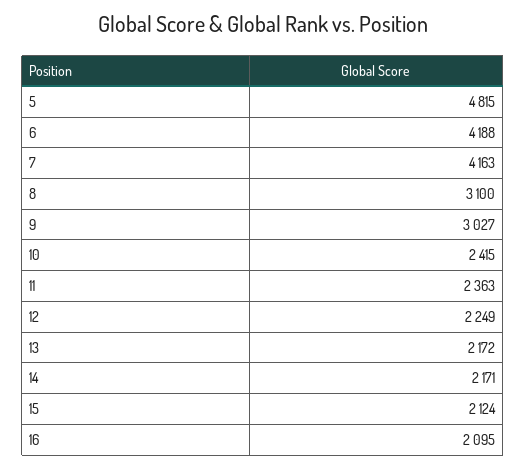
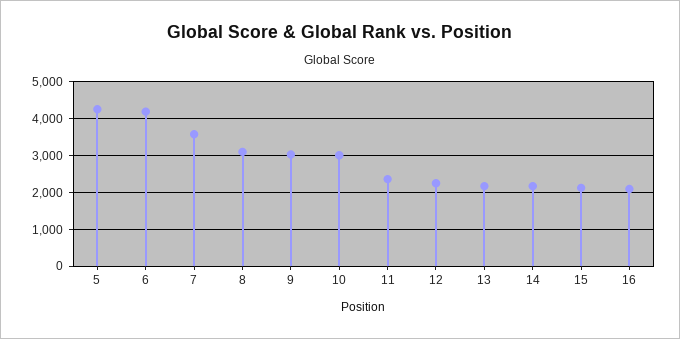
5: 4815 -> 4200
7: 4163 -> 3600
10: 2415 -> 3000

